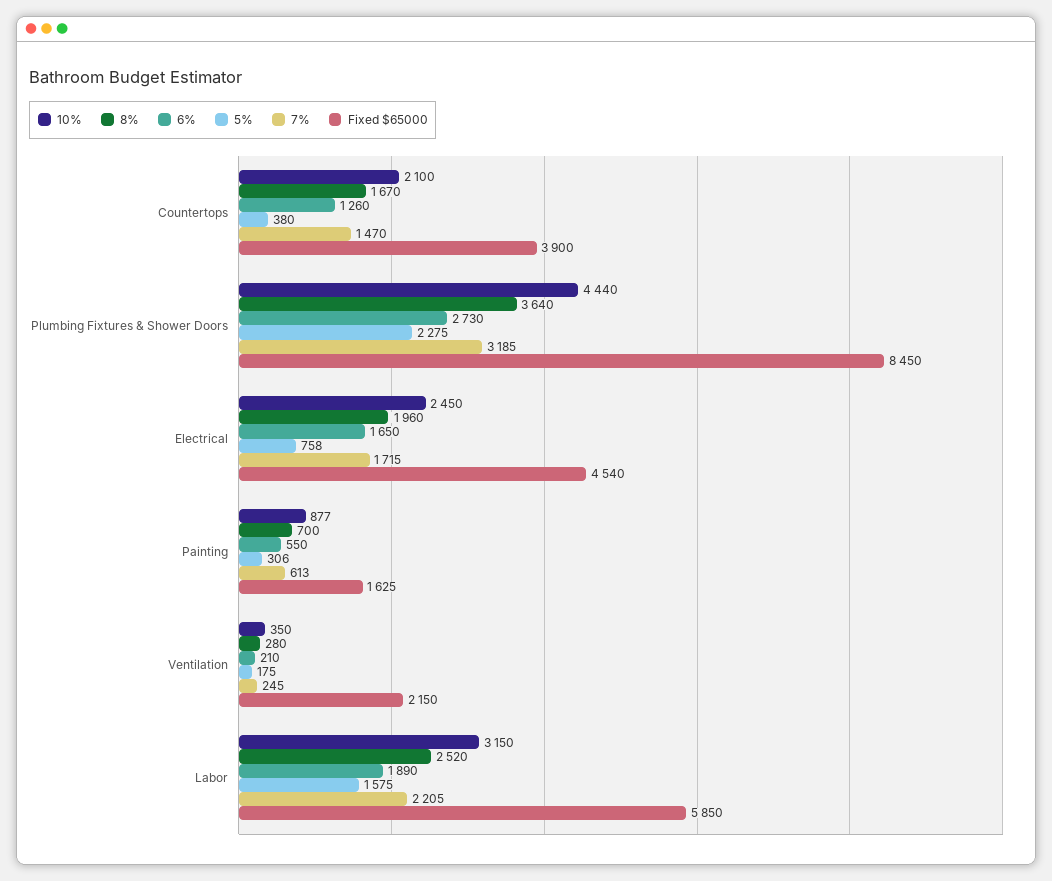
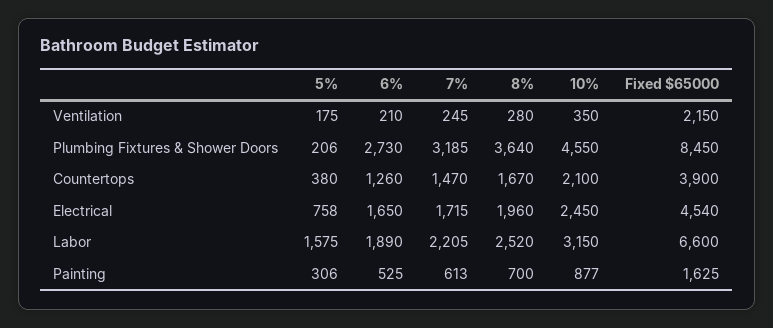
10%, Plumbing Fixtures & Shower Doors: 4440 -> 4550
5%, Plumbing Fixtures & Shower Doors: 2275 -> 206
6%, Painting: 550 -> 525
Fixed $65000, Labor: 5850 -> 6600

